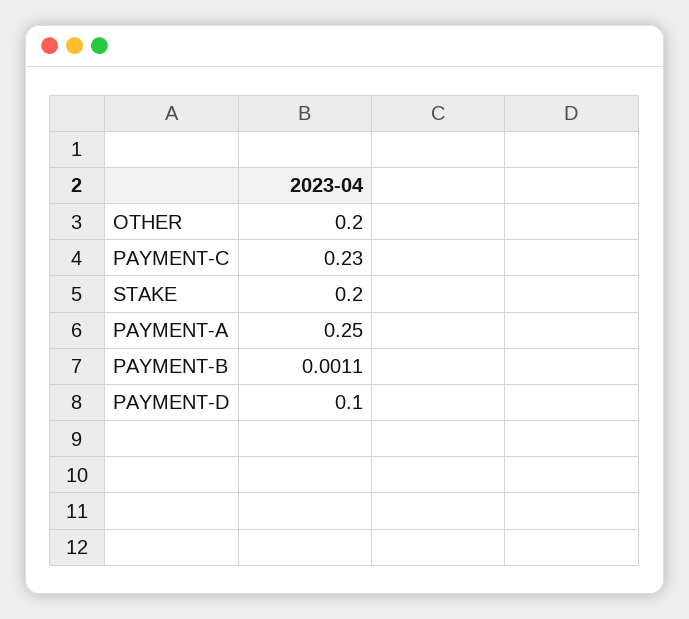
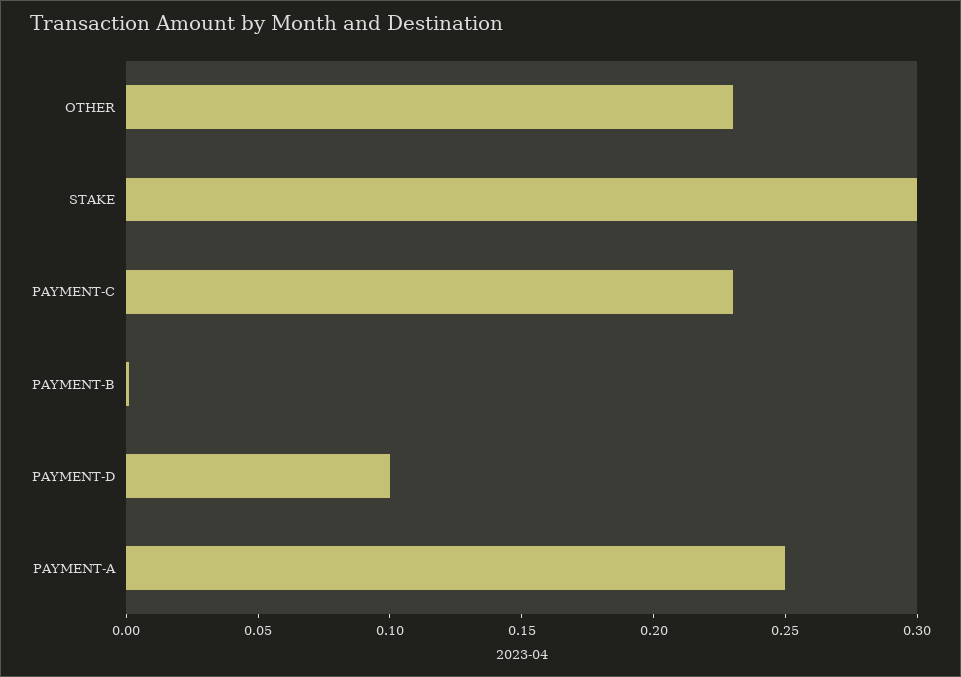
OTHER: 0.2 -> 0.23
STAKE: 0.2 -> 0.3

